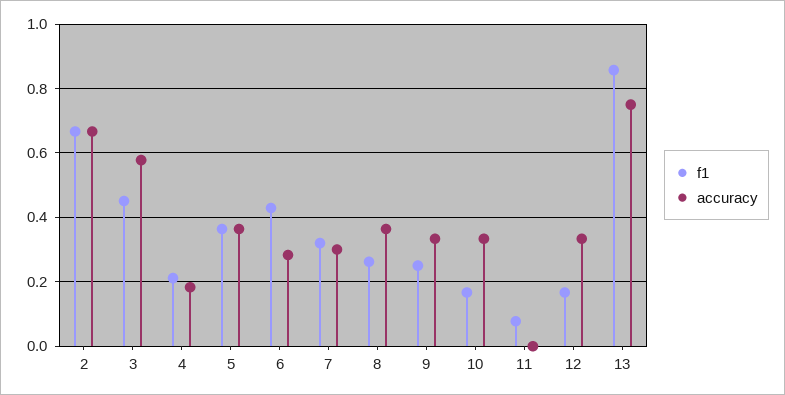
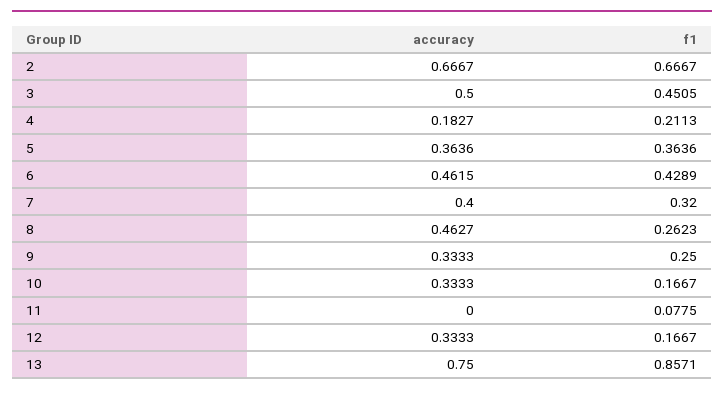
accuracy, 3: 0.58 -> 0.5
accuracy, 6: 0.28 -> 0.4615
accuracy, 7: 0.3 -> 0.4
accuracy, 8: 0.36 -> 0.4627

